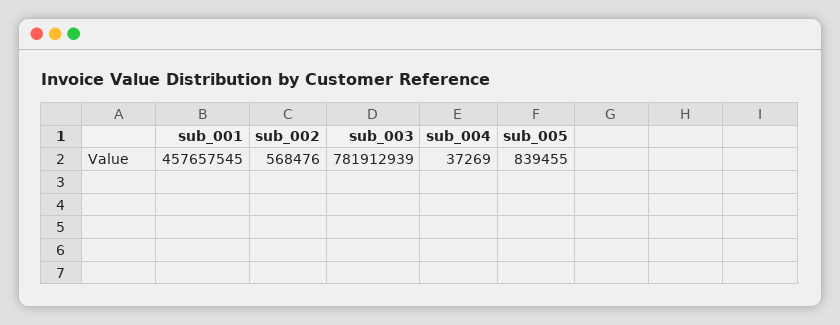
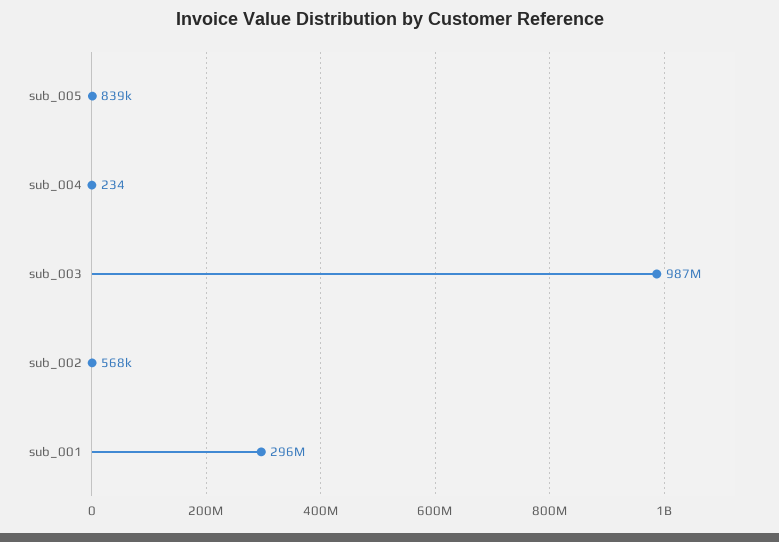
sub_001: 457657545 -> 296000000
sub_003: 781912939 -> 987000000
sub_004: 37269 -> 234

